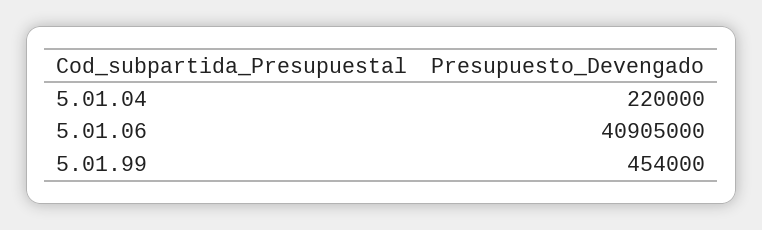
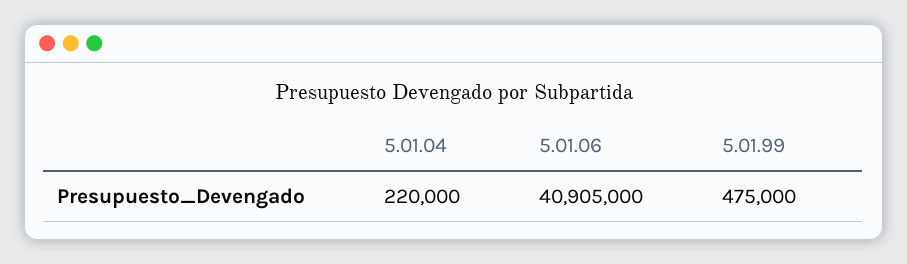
5.01.99: 454000 -> 475000

